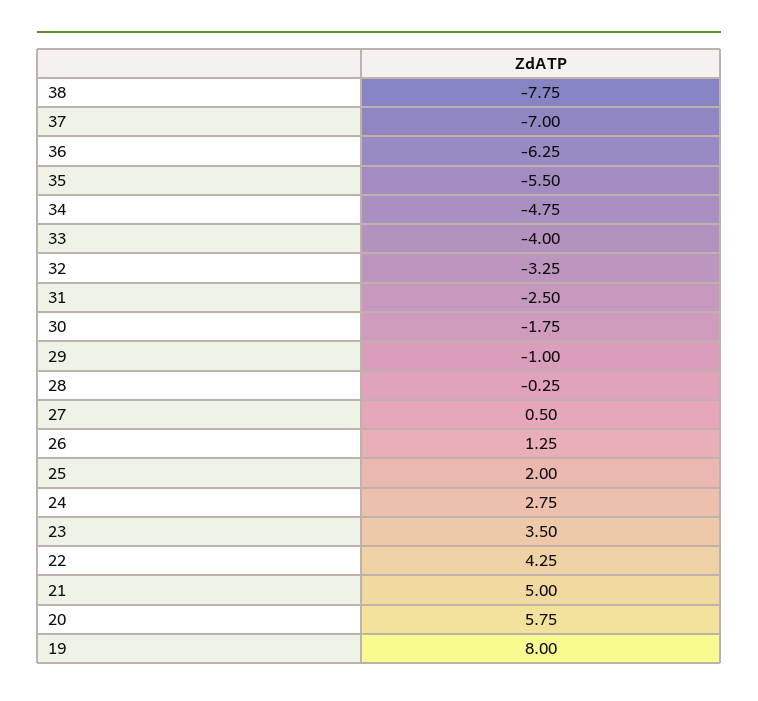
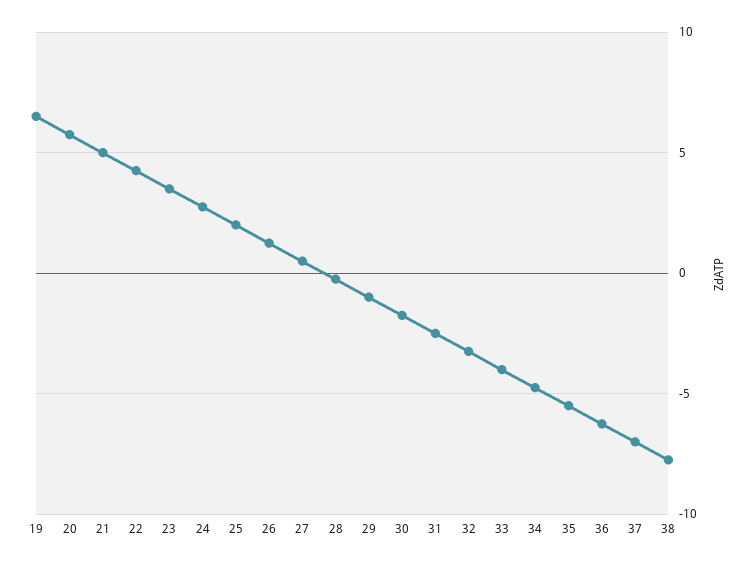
19: 8 -> 6.5

